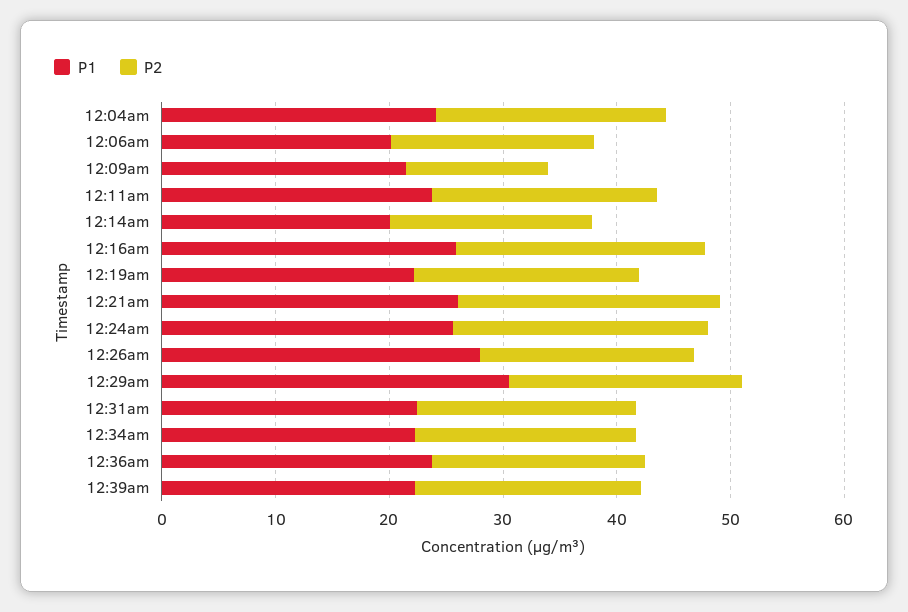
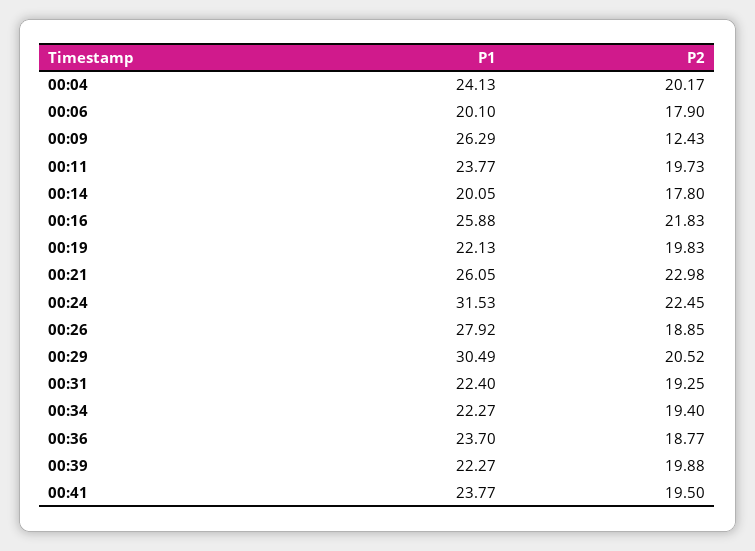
P1, 12:09am: 22 -> 26.29
P1, 12:24am: 26 -> 31.53
P1, 00:41: none -> 23.77
P2, 00:41: none -> 19.5

